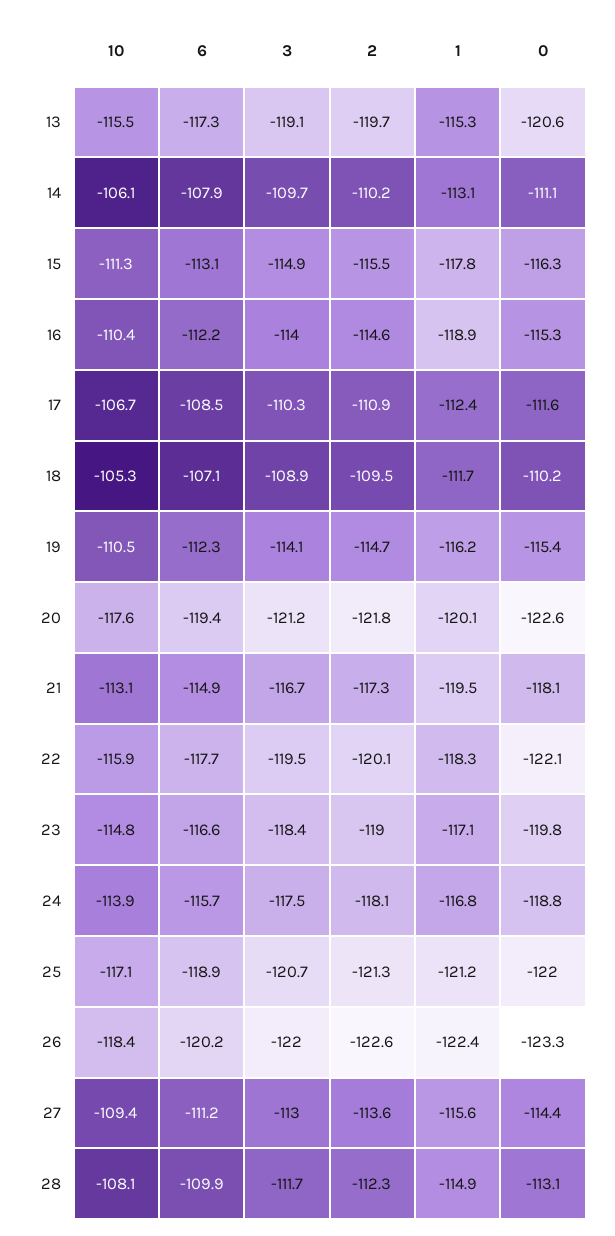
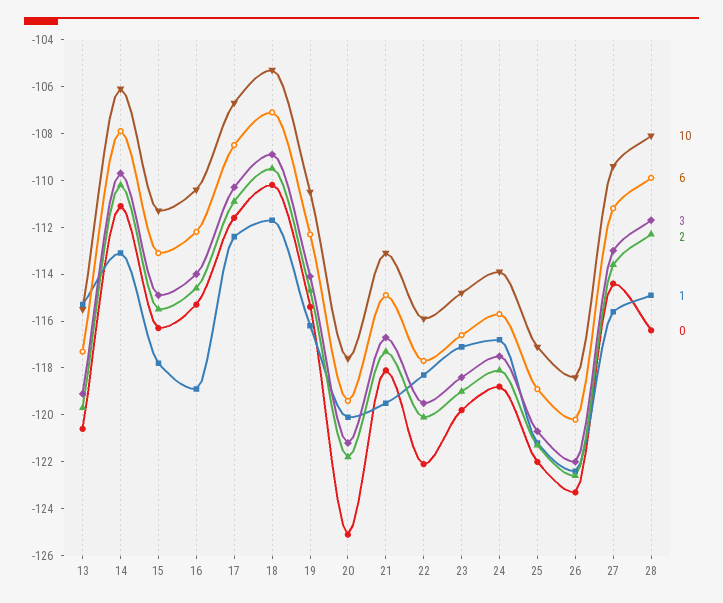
0, 20: -122.6 -> -125
0, 28: -113.1 -> -116.5

